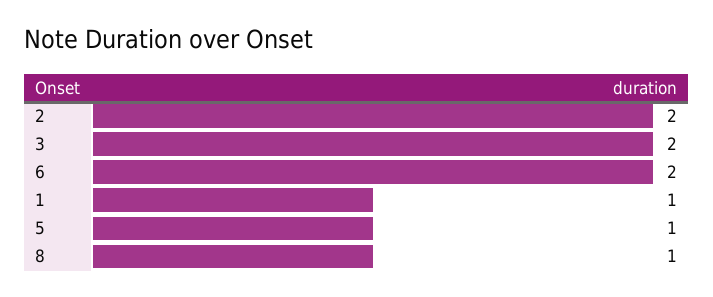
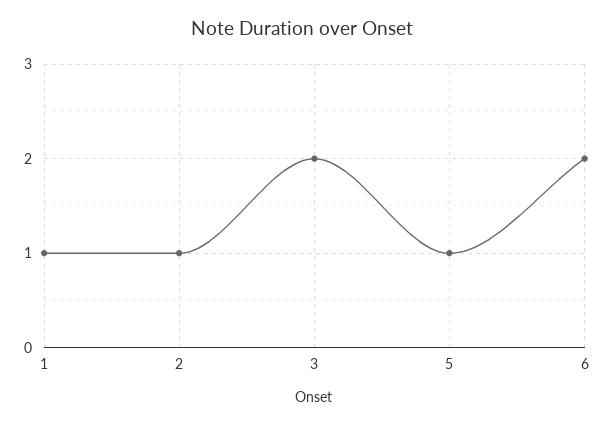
2: 2 -> 1
8: 1 -> none

